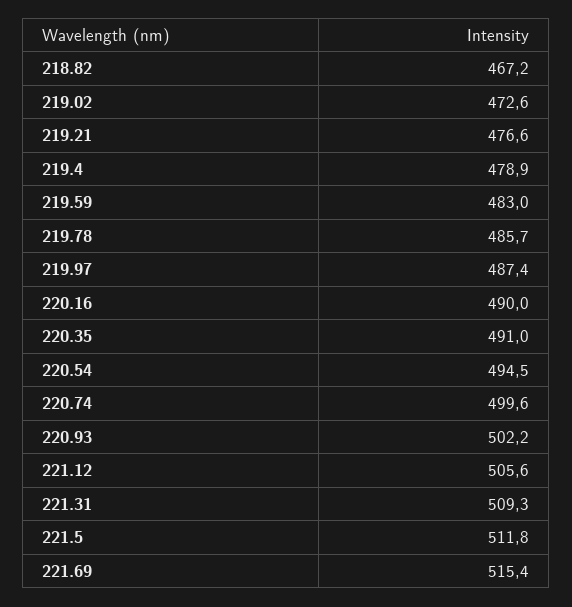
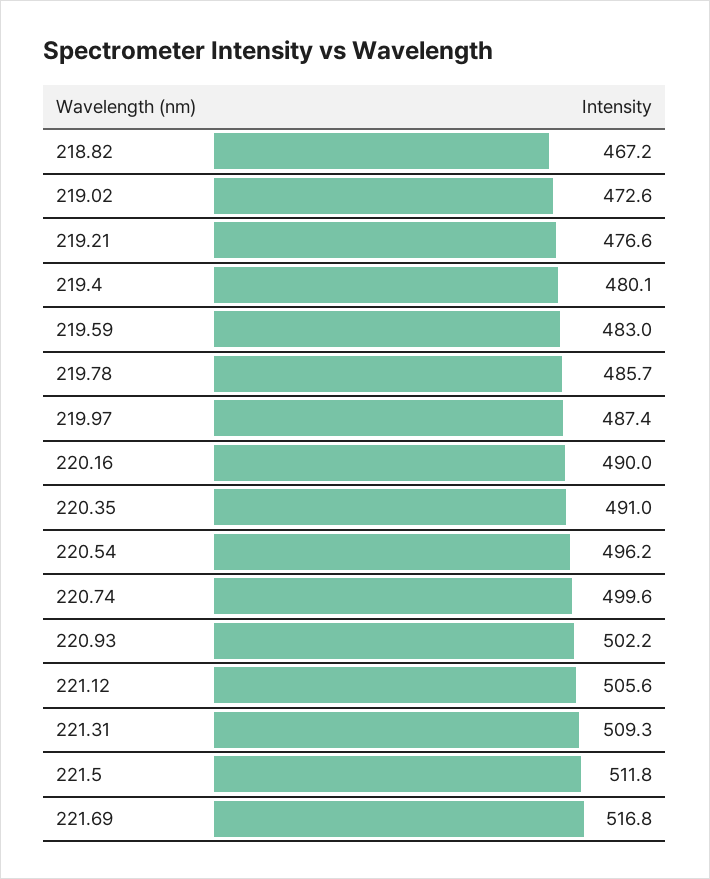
219.4: 478.9 -> 480.1
220.54: 494.5 -> 496.2
221.69: 515.4 -> 516.8

